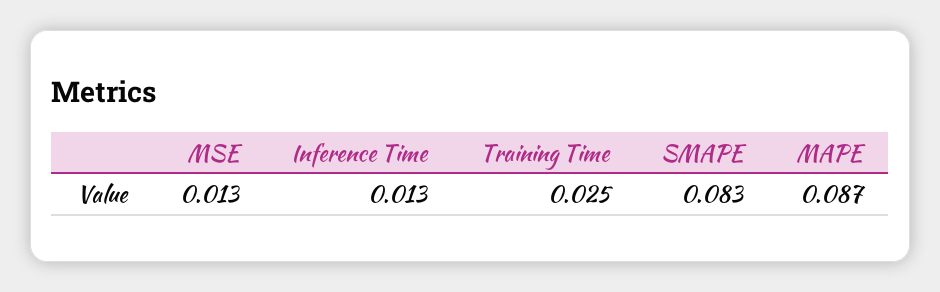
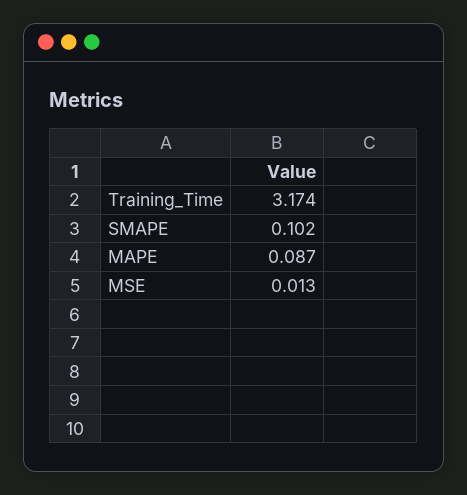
Inference Time: 0.013 -> none
Training Time: 0.025 -> 3.174
SMAPE: 0.083 -> 0.102

